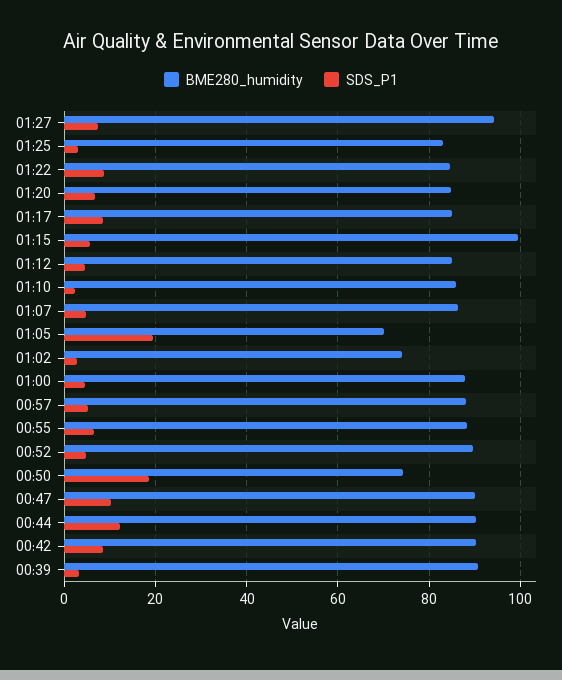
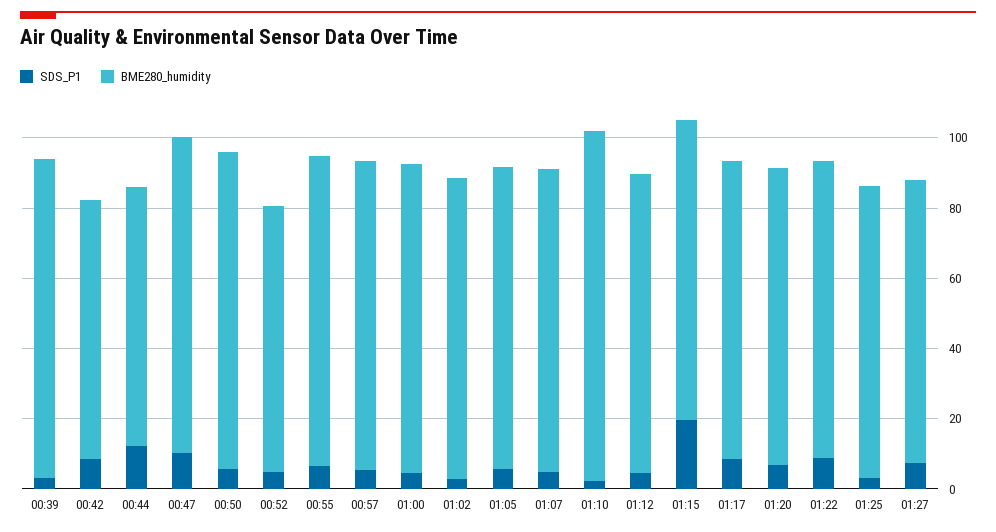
BME280_humidity, 01:27: 94 -> 80
BME280_humidity, 01:15: 100 -> 85
SDS_P1, 01:15: 6 -> 20
BME280_humidity, 01:10: 86 -> 100
BME280_humidity, 01:05: 70 -> 85
SDS_P1, 01:05: 20 -> 5
BME280_humidity, 01:02: 74 -> 85
BME280_humidity, 00:52: 90 -> 75
BME280_humidity, 00:50: 74 -> 90
SDS_P1, 00:50: 18 -> 5
BME280_humidity, 00:44: 90 -> 75
BME280_humidity, 00:42: 90 -> 75

